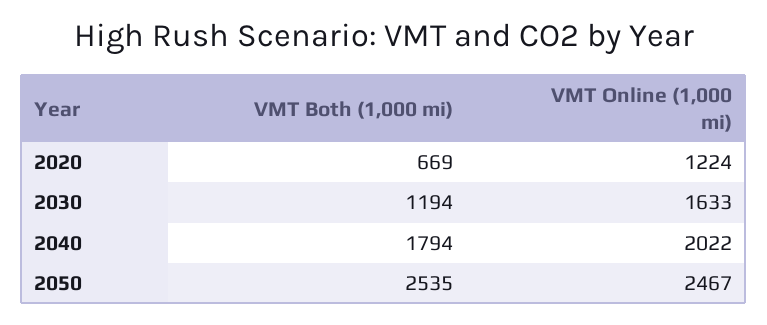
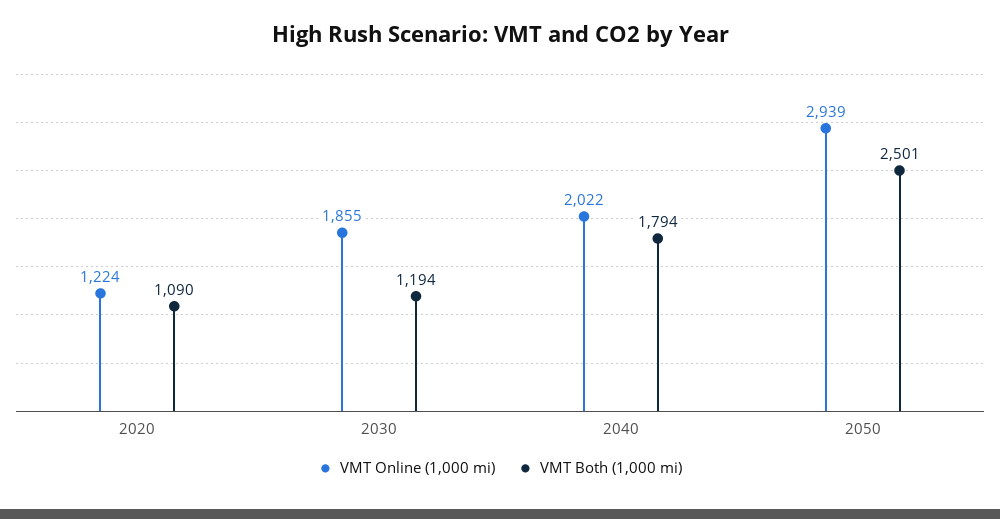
VMT Both (1,000 mi), 2020: 669 -> 1090
VMT Online (1,000 mi), 2030: 1633 -> 1855
VMT Both (1,000 mi), 2050: 2535 -> 2501
VMT Online (1,000 mi), 2050: 2467 -> 2939

